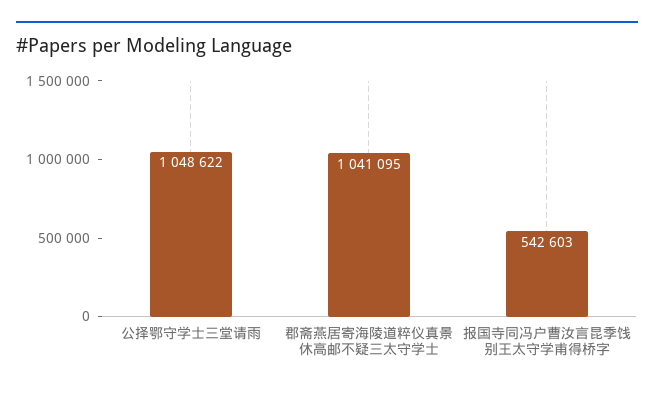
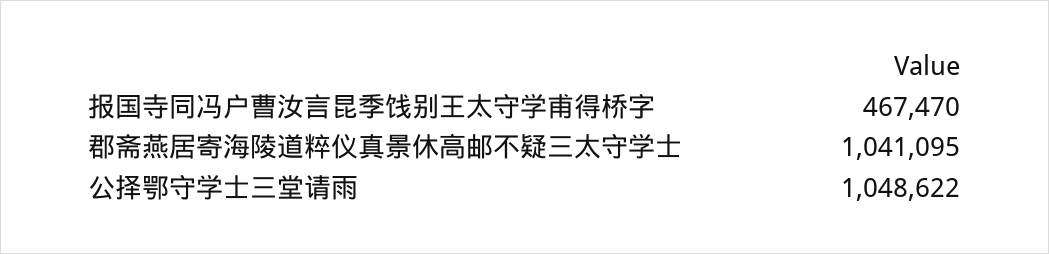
报国寺同冯户曹汝言昆季饯别王太守学甫得桥字: 542603 -> 467470

